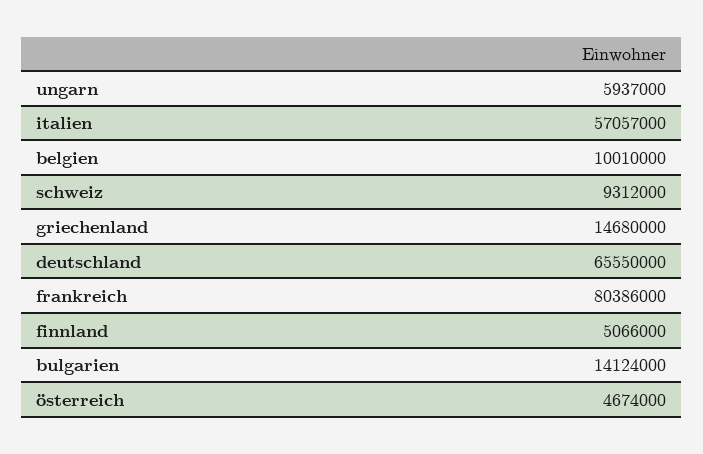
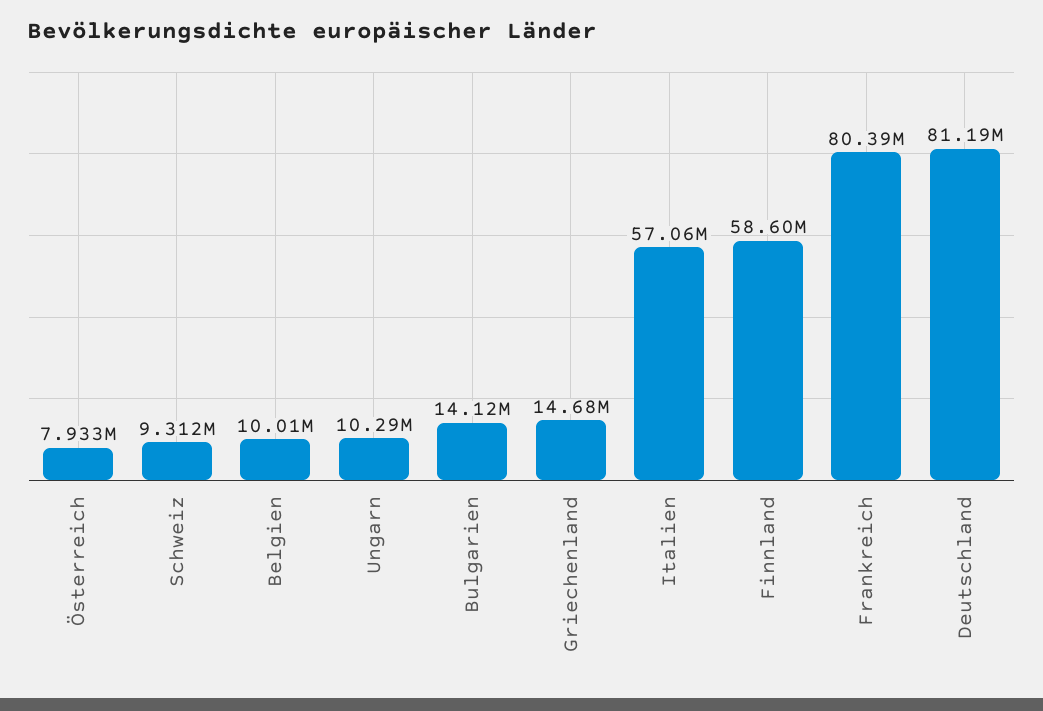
ungarn: 5937000 -> 10290000
deutschland: 65550000 -> 81190000
finnland: 5066000 -> 58600000
österreich: 4674000 -> 7933000

